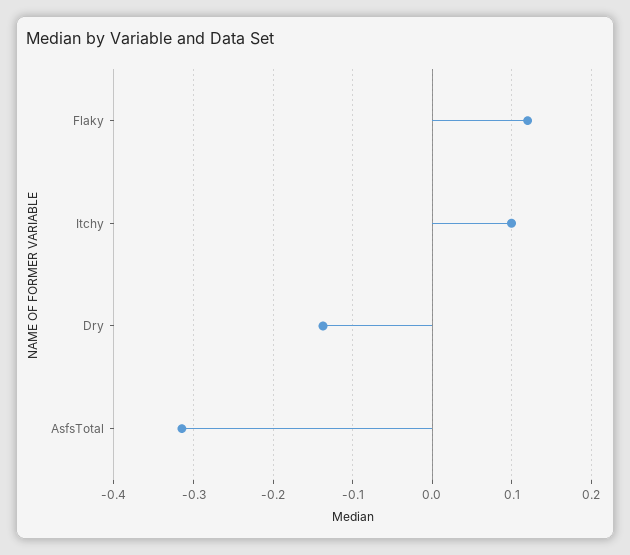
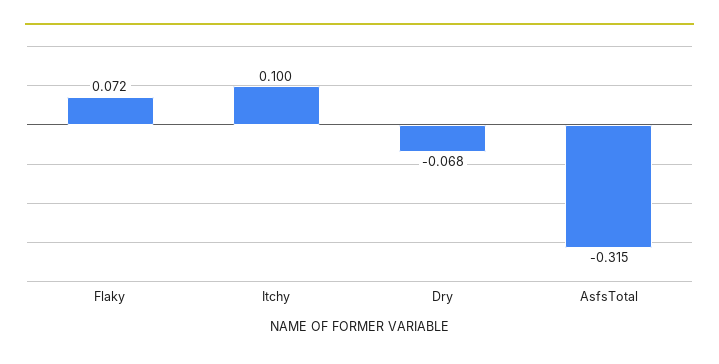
Flaky: 0.12 -> 0.072
Dry: -0.14 -> -0.068

